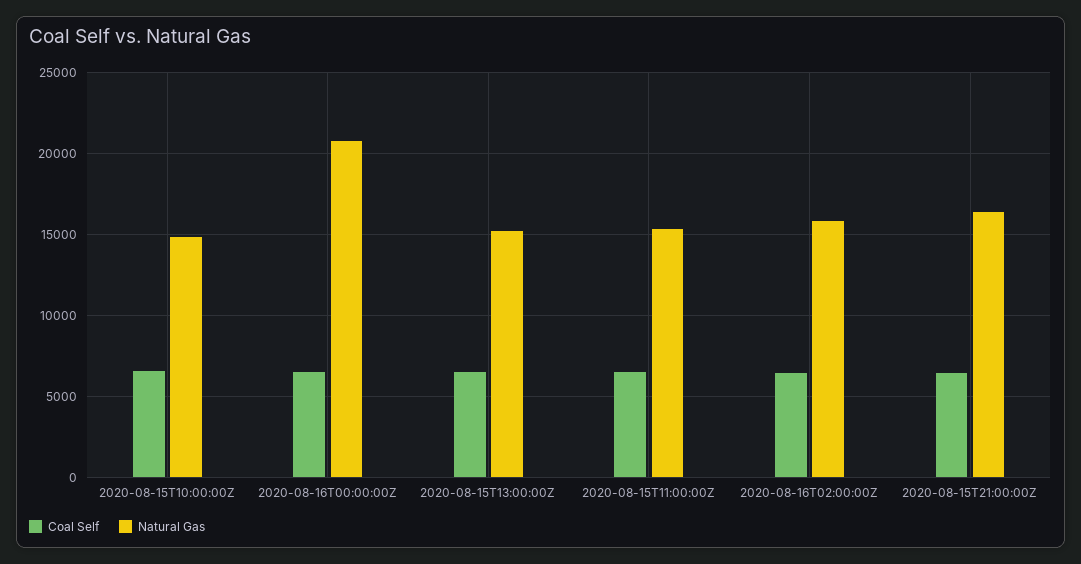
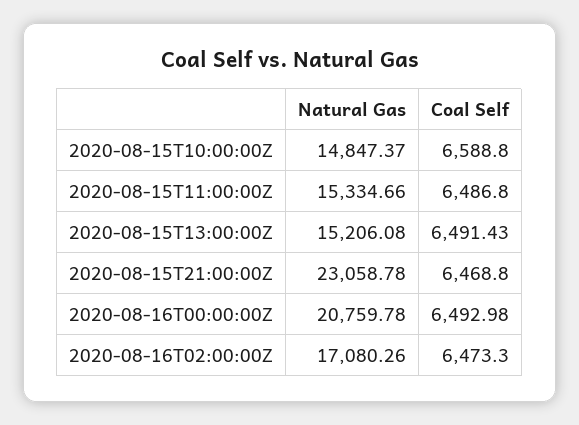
Natural Gas, 2020-08-16T02:00:00Z: 16000 -> 17080.26
Natural Gas, 2020-08-15T21:00:00Z: 16500 -> 23058.78

